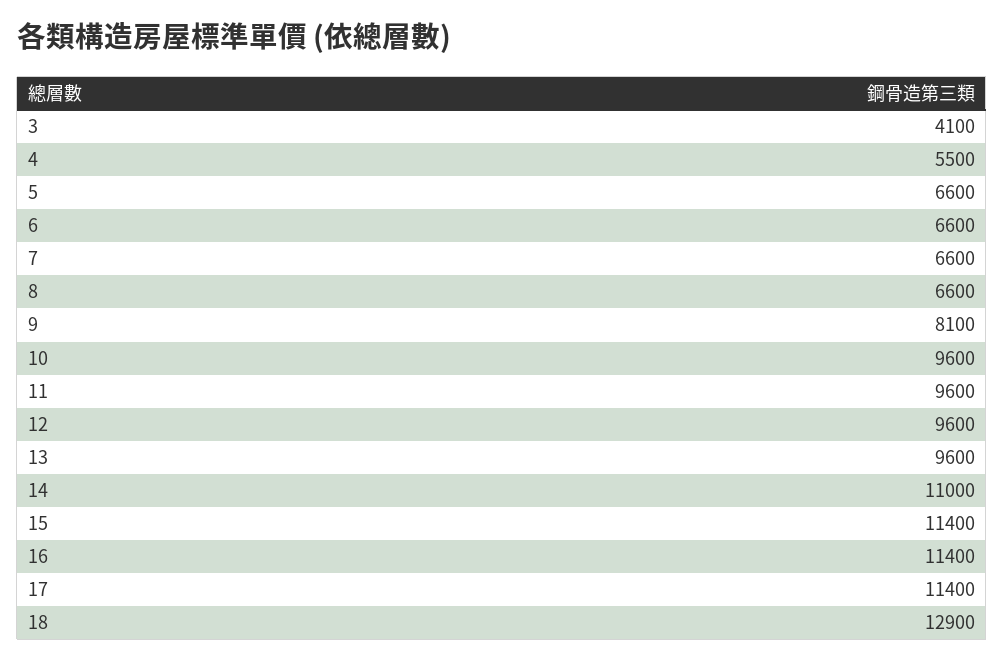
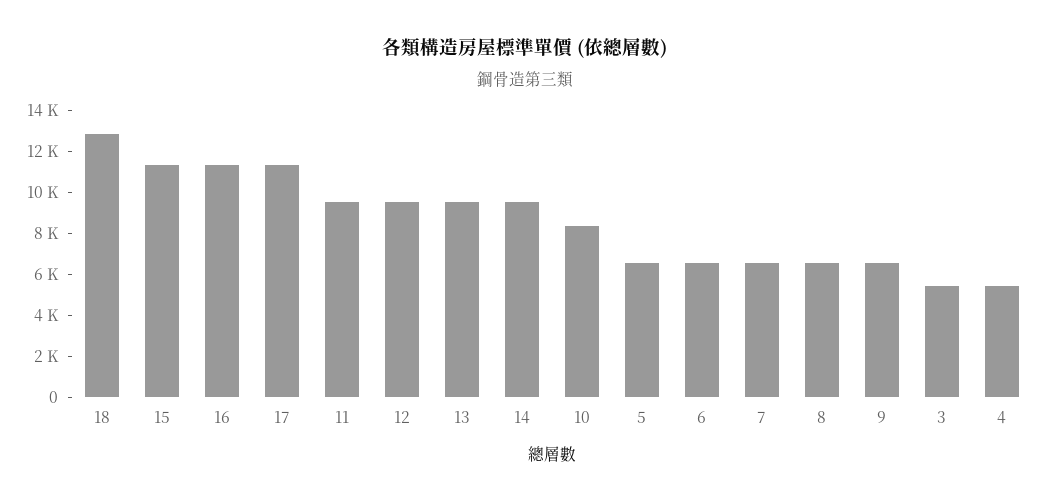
3: 4100 -> 5500
9: 8100 -> 6500
10: 9600 -> 8500
14: 11000 -> 9500

